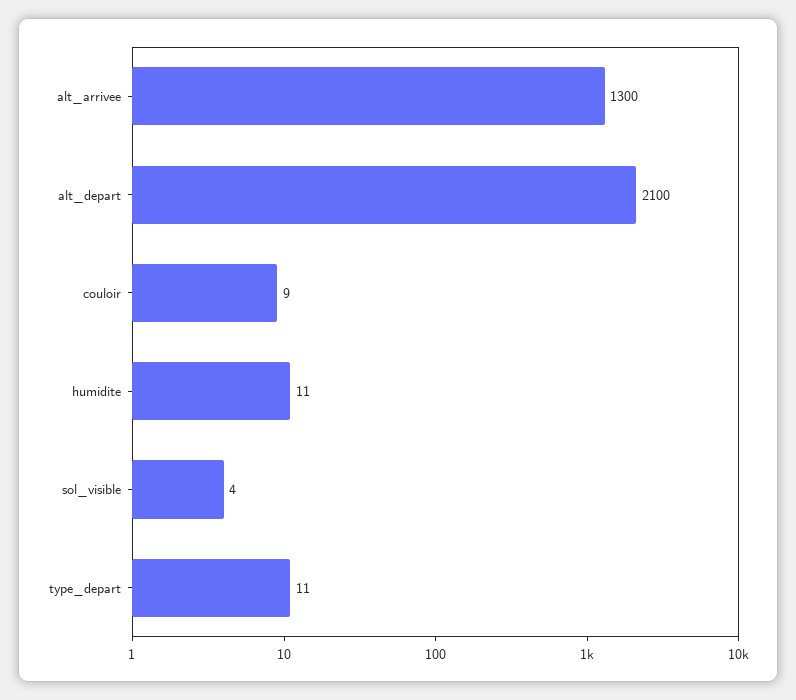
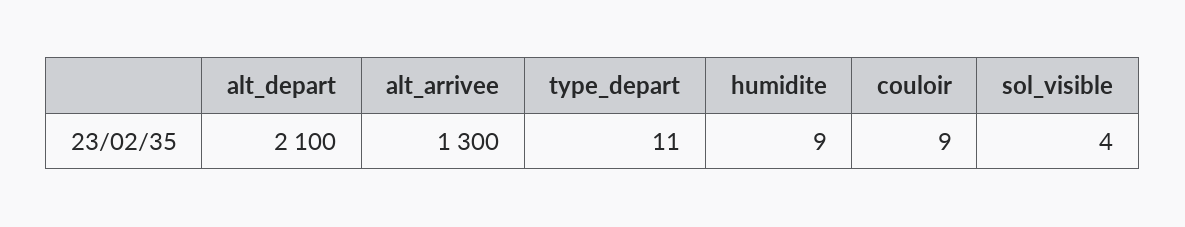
humidite: 11 -> 9

